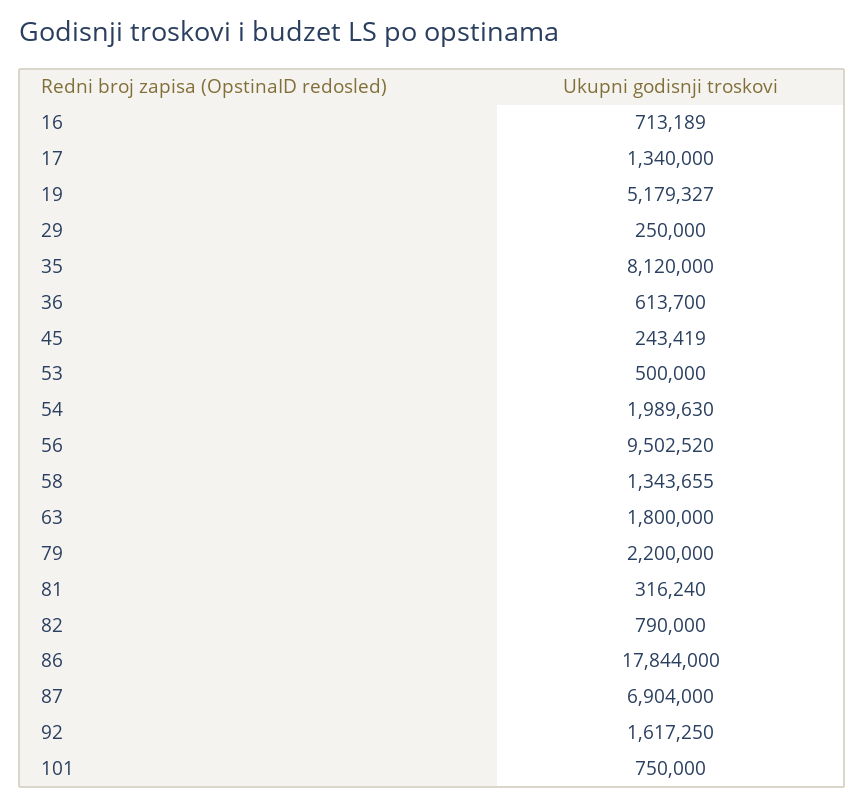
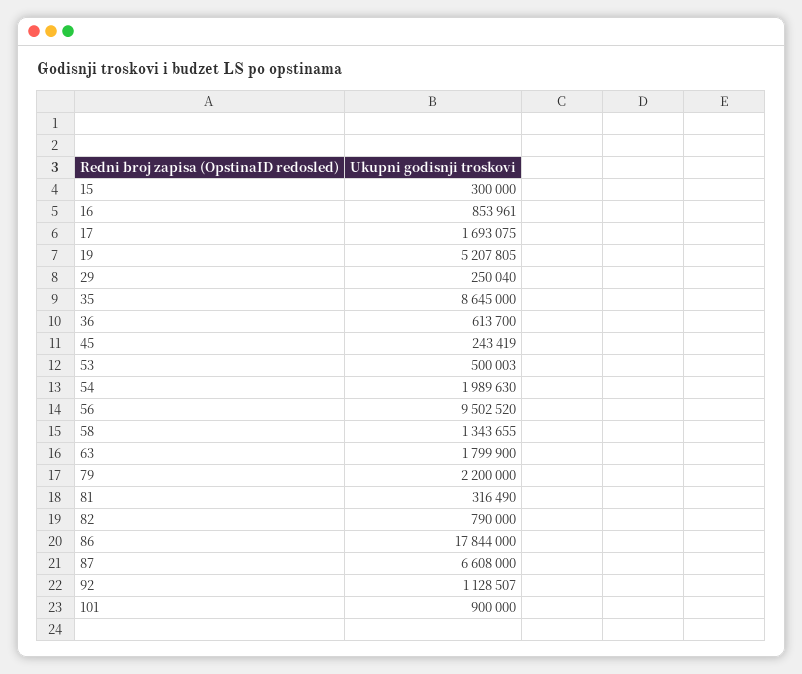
16: 713189 -> 853961
17: 1340000 -> 1693075
19: 5179327 -> 5207805
29: 250000 -> 250040
35: 8120000 -> 8645000
53: 500000 -> 500003
63: 1800000 -> 1799900
81: 316240 -> 316490
87: 6904000 -> 6608000
92: 1617250 -> 1128507
101: 750000 -> 900000
15: none -> 300000

